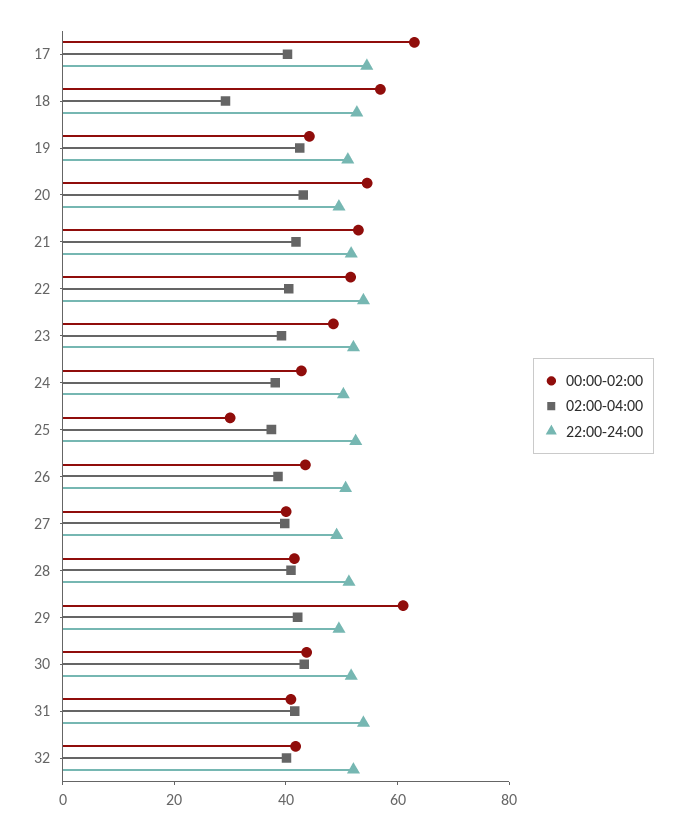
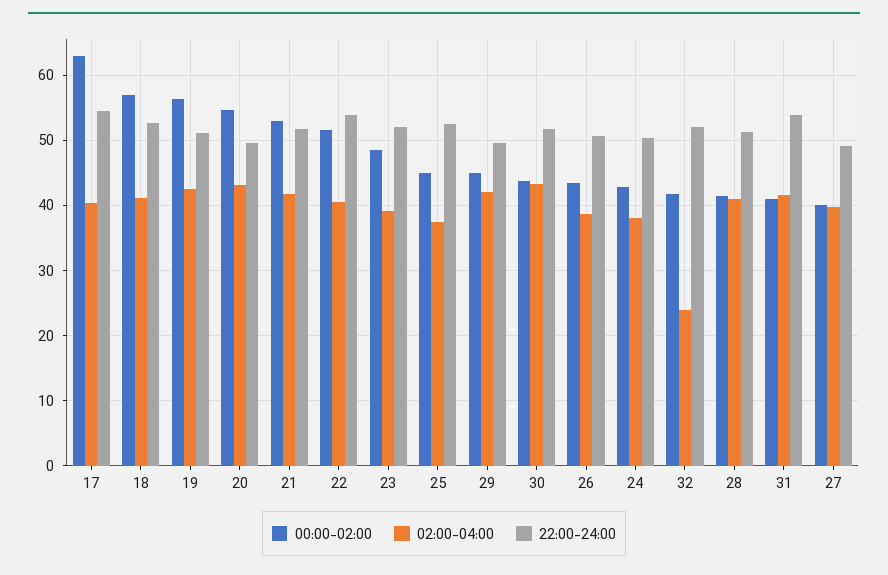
02:00-04:00, 18: 30 -> 41
00:00-02:00, 19: 45 -> 56
00:00-02:00, 25: 30 -> 45
00:00-02:00, 29: 60 -> 45
02:00-04:00, 32: 40 -> 24

